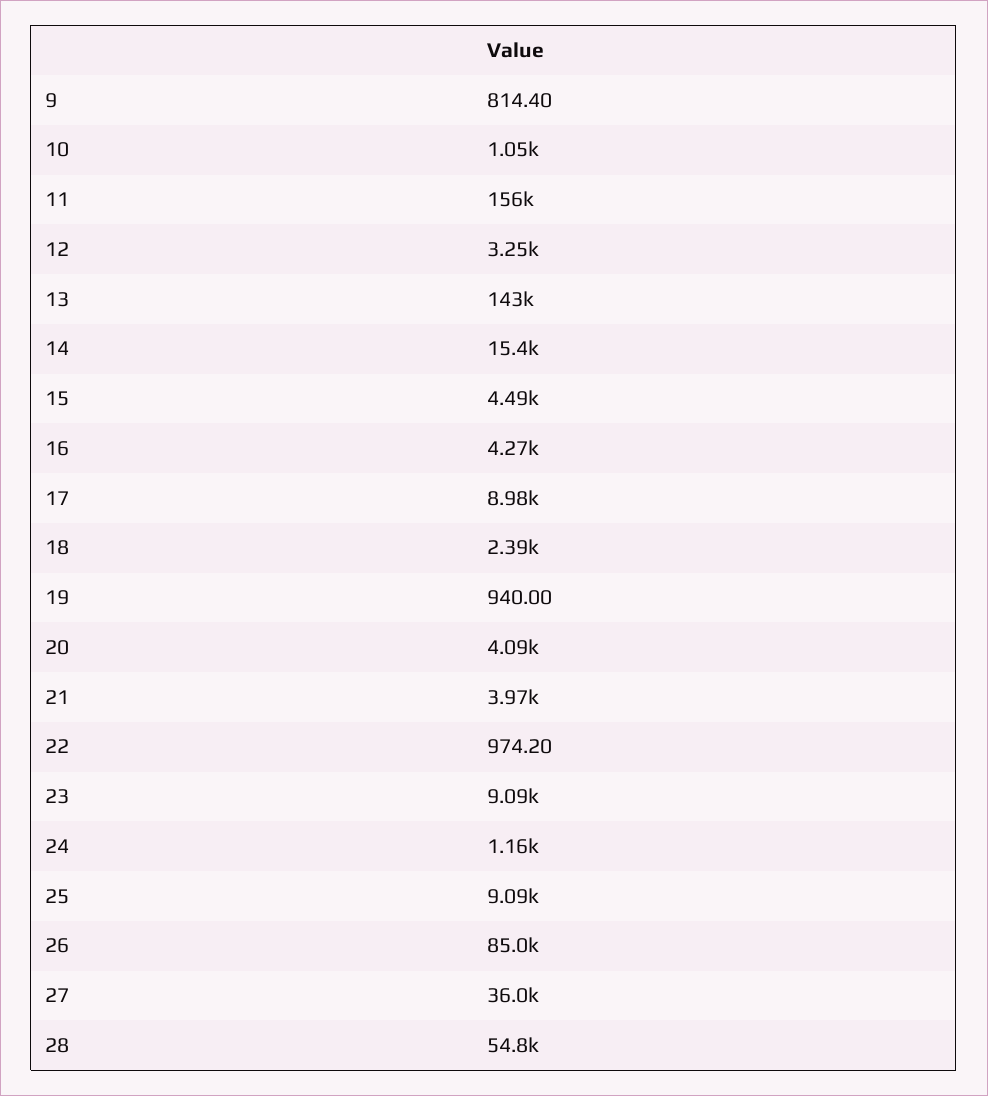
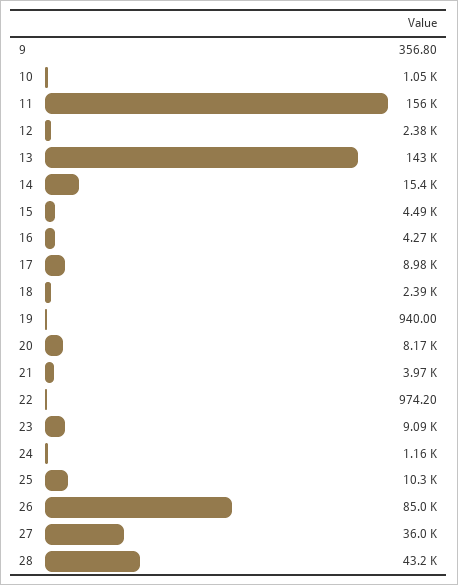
9: 814.4 -> 356.8
12: 3250 -> 2380
20: 4090 -> 8170
25: 9090 -> 10300
28: 54800 -> 43200

